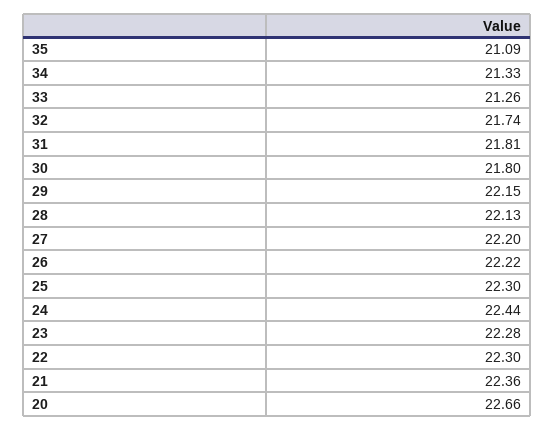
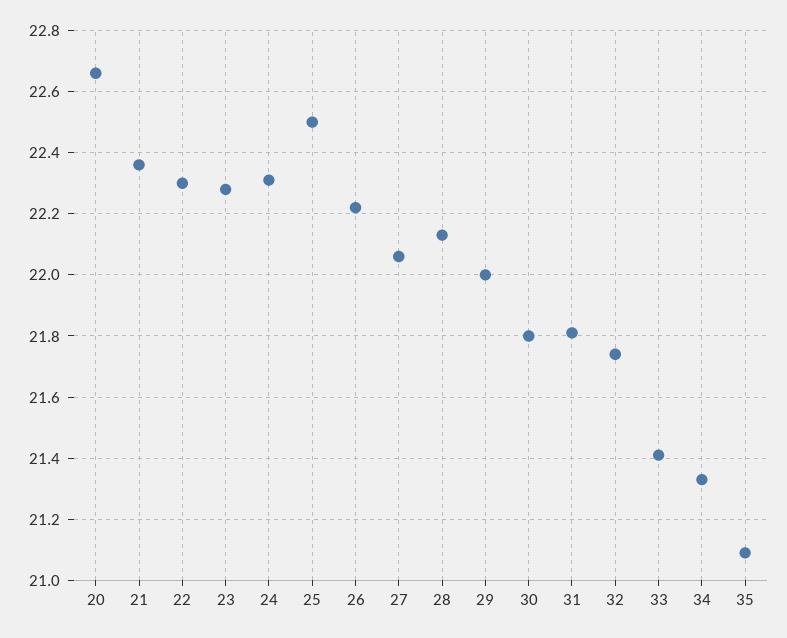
33: 21.26 -> 21.4
29: 22.15 -> 22
27: 22.2 -> 22.05
25: 22.3 -> 22.5
24: 22.44 -> 22.3

